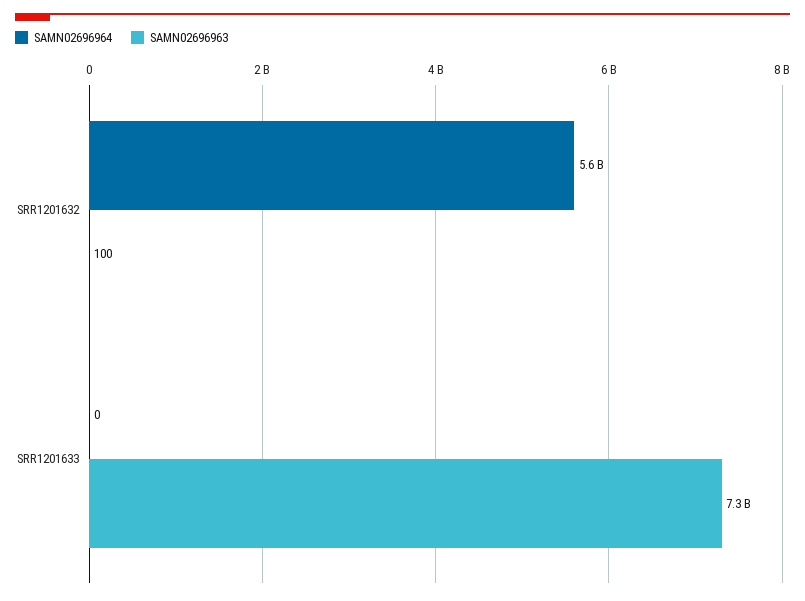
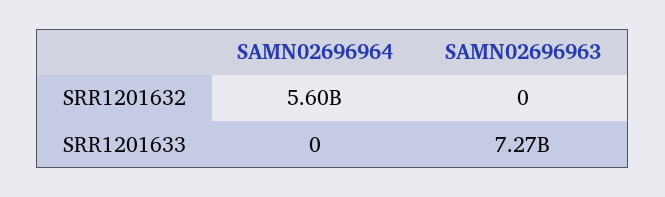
SAMN02696963, SRR1201632: 100 -> 0

